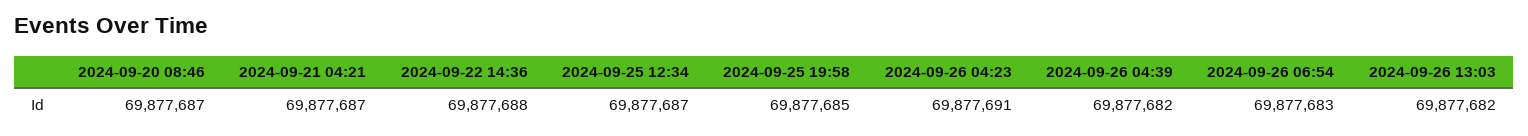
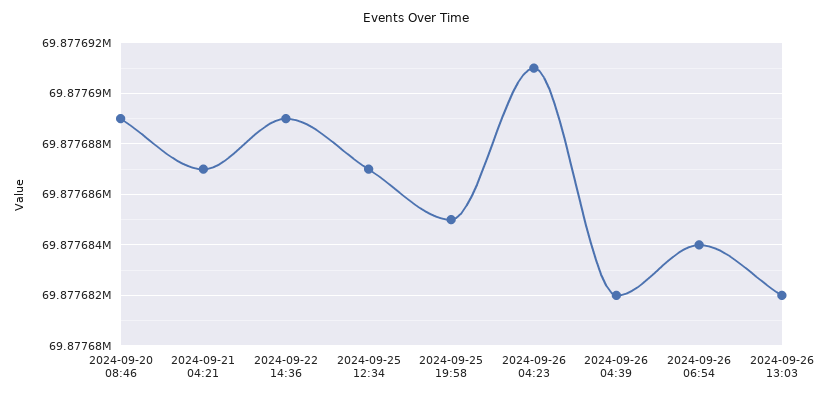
2024-09-20 08:46: 69877687 -> 69877689
2024-09-22 14:36: 69877688 -> 69877689
2024-09-26 06:54: 69877683 -> 69877684

